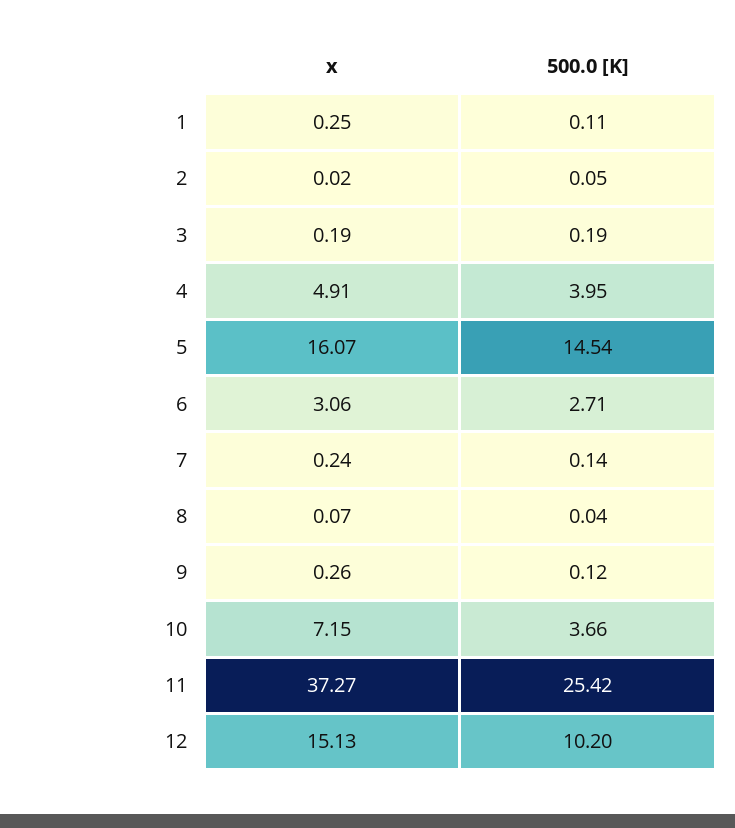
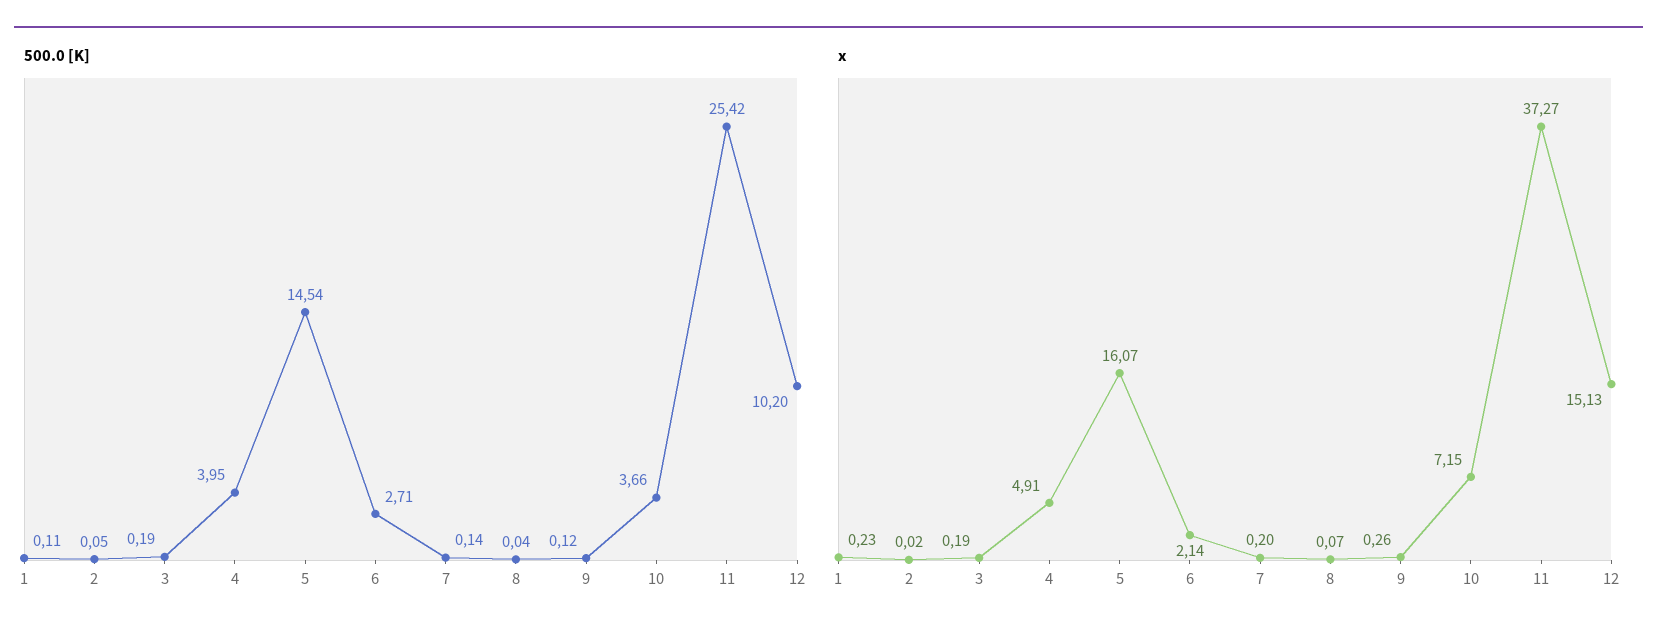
x, 1: 0.25 -> 0.23
x, 6: 3.06 -> 2.14
x, 7: 0.24 -> 0.2

